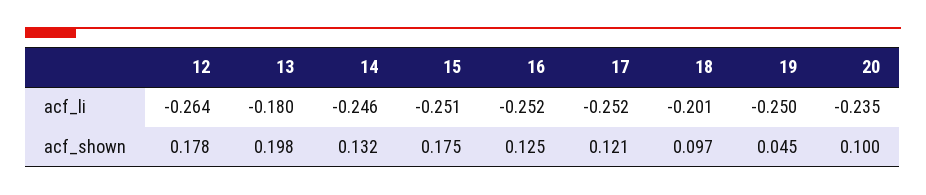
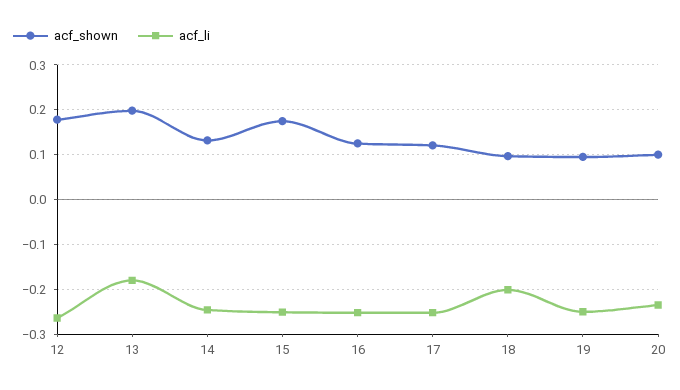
acf_shown, 19: 0.045 -> 0.1

